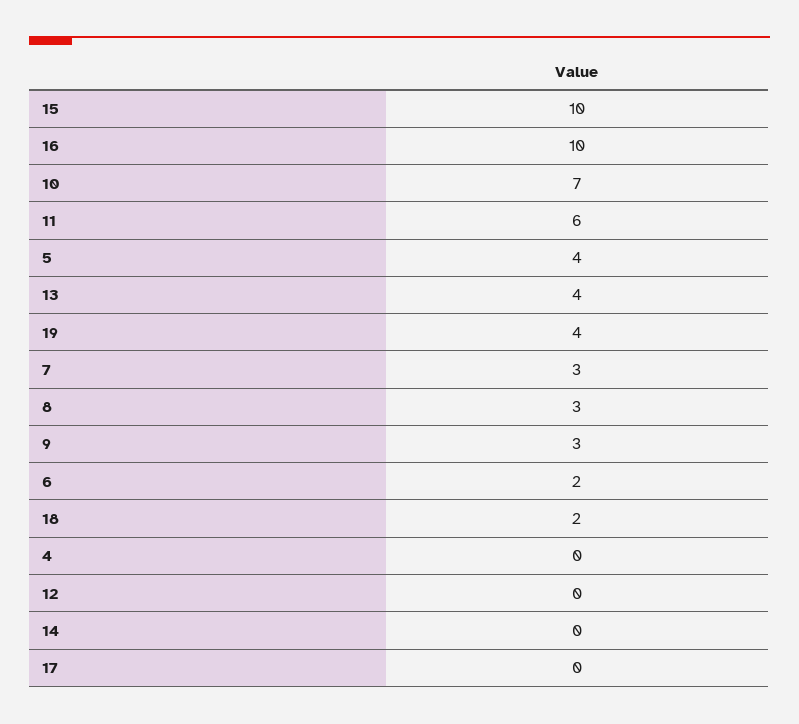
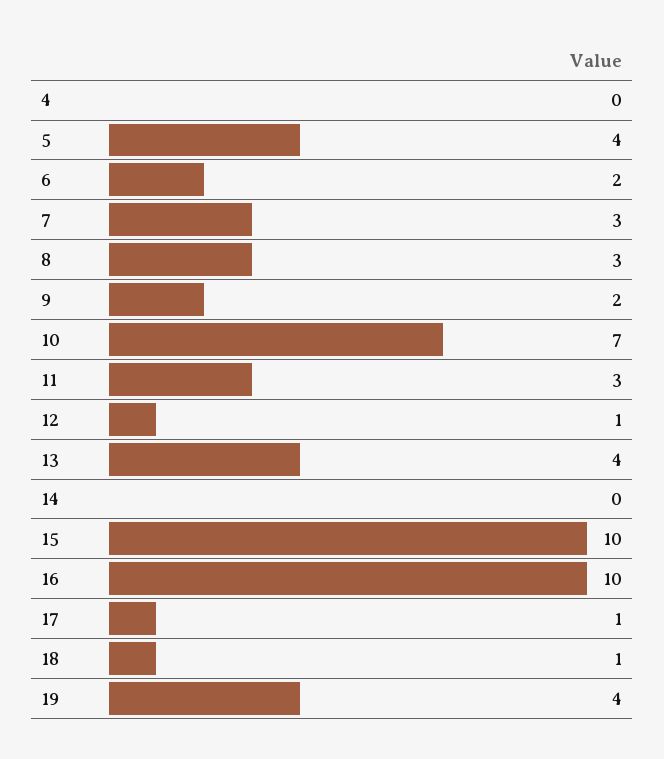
11: 6 -> 3
9: 3 -> 2
18: 2 -> 1
12: 0 -> 1
17: 0 -> 1

